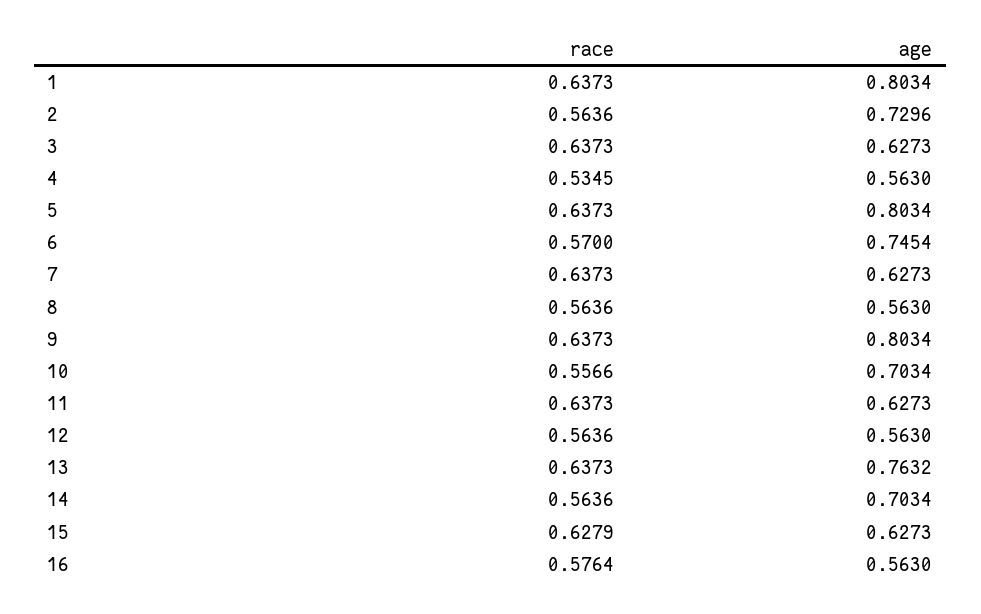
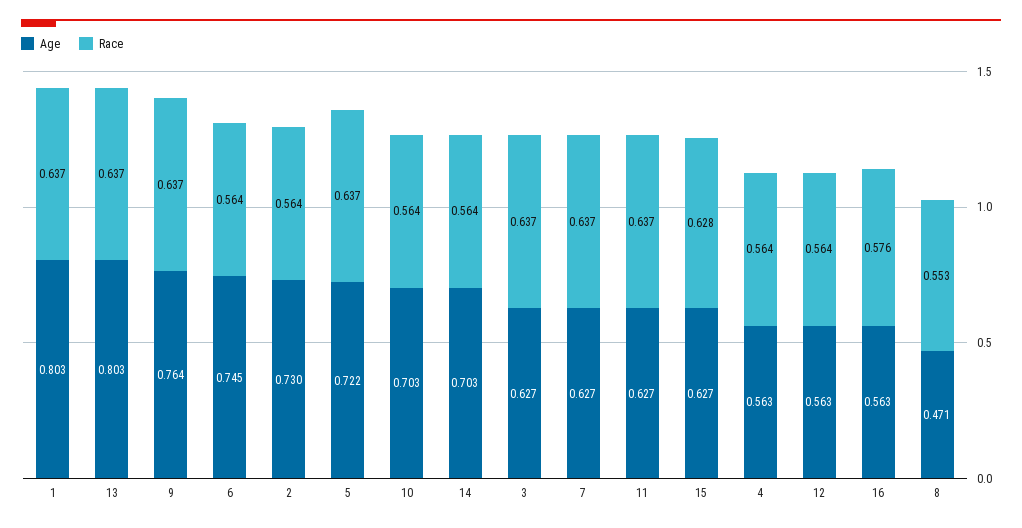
race, 4: 0.5345 -> 0.564
age, 5: 0.8034 -> 0.722
race, 6: 0.57 -> 0.564
race, 8: 0.5636 -> 0.553
age, 8: 0.563 -> 0.471
age, 9: 0.8034 -> 0.764
race, 10: 0.5566 -> 0.564
age, 13: 0.7632 -> 0.803

